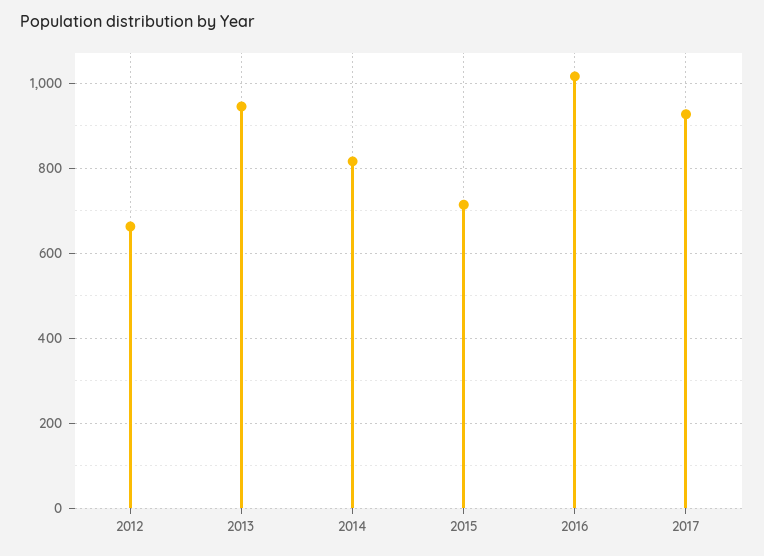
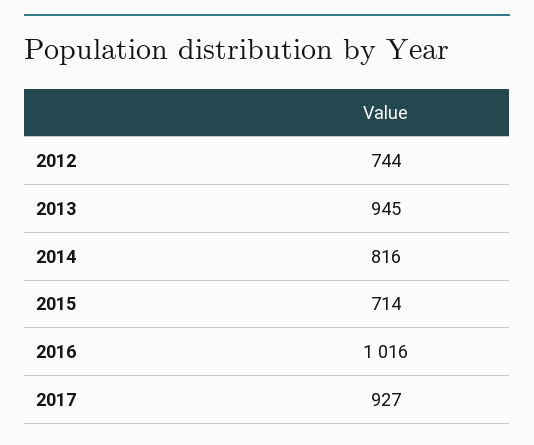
2012: 660 -> 744

